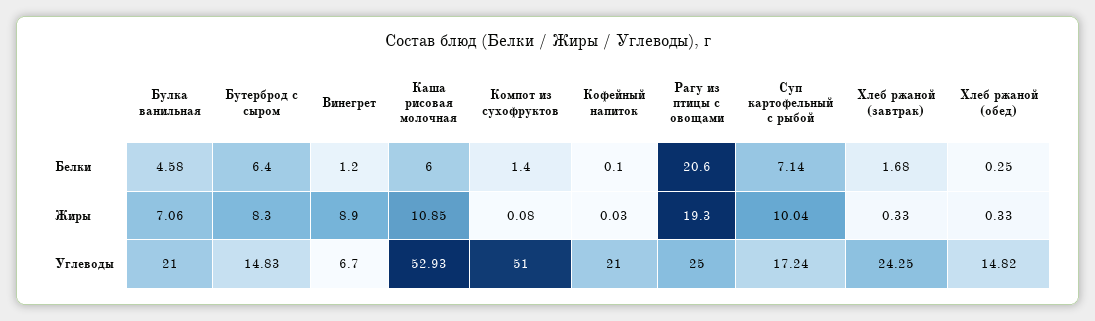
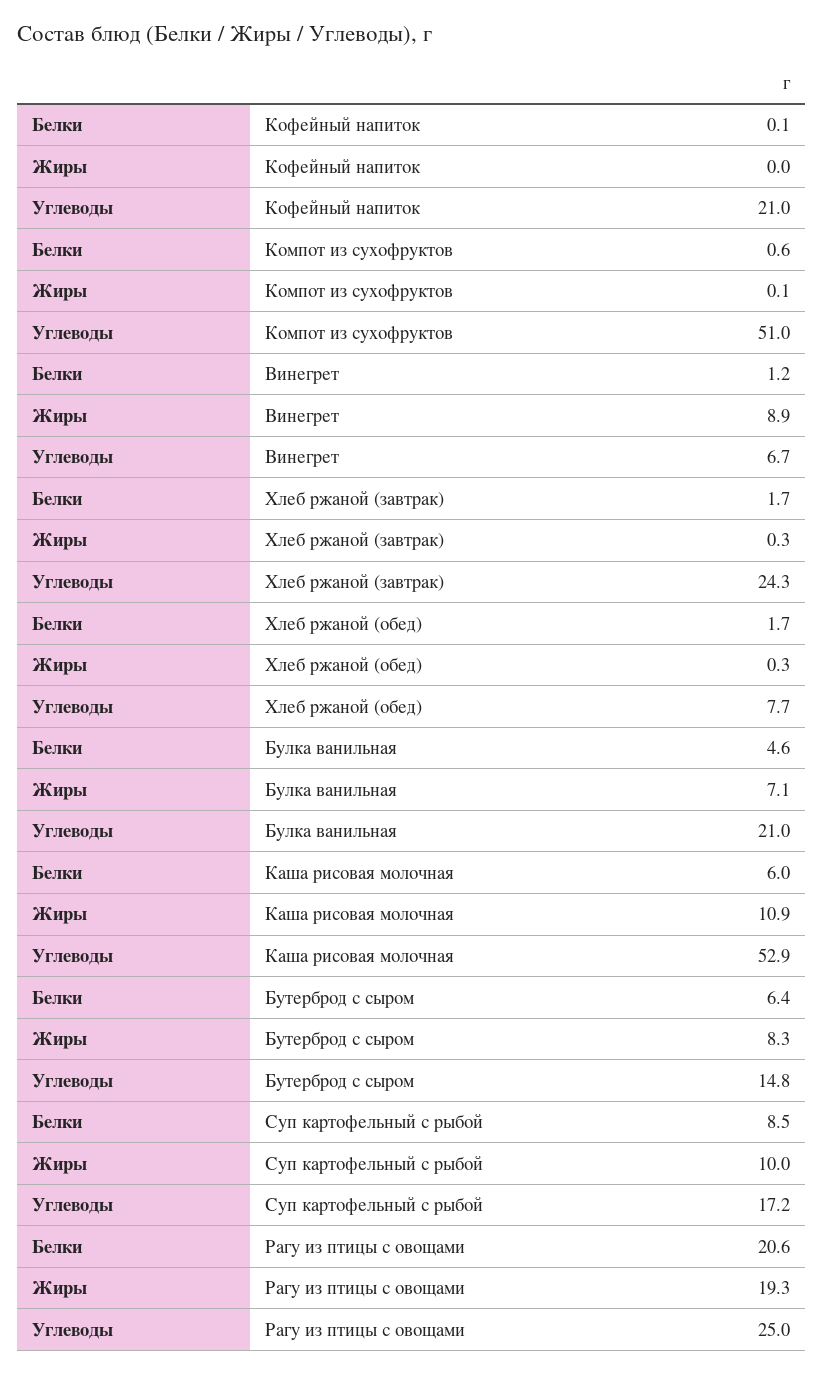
Компот из сухофруктов, Белки: 1.4 -> 0.6
Суп картофельный с рыбой, Белки: 7.14 -> 8.5
Хлеб ржаной (обед), Белки: 0.25 -> 1.7
Хлеб ржаной (обед), Углеводы: 14.82 -> 7.7

